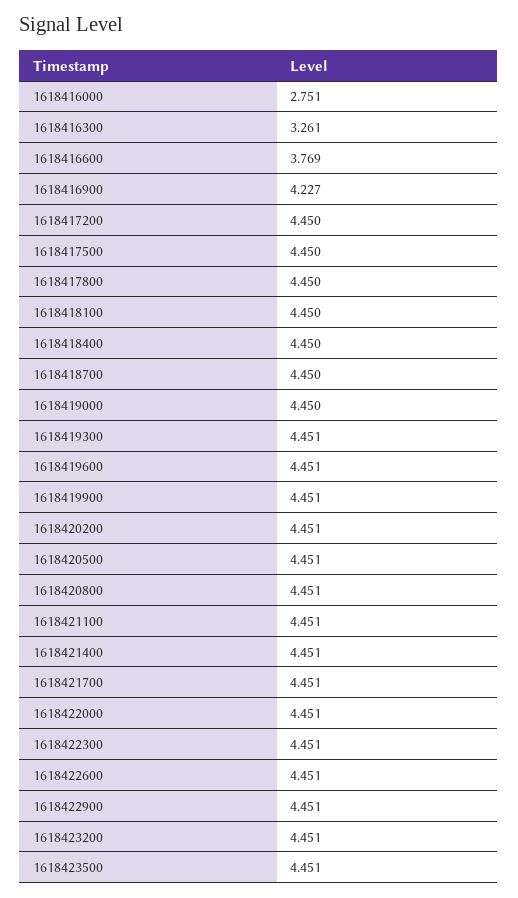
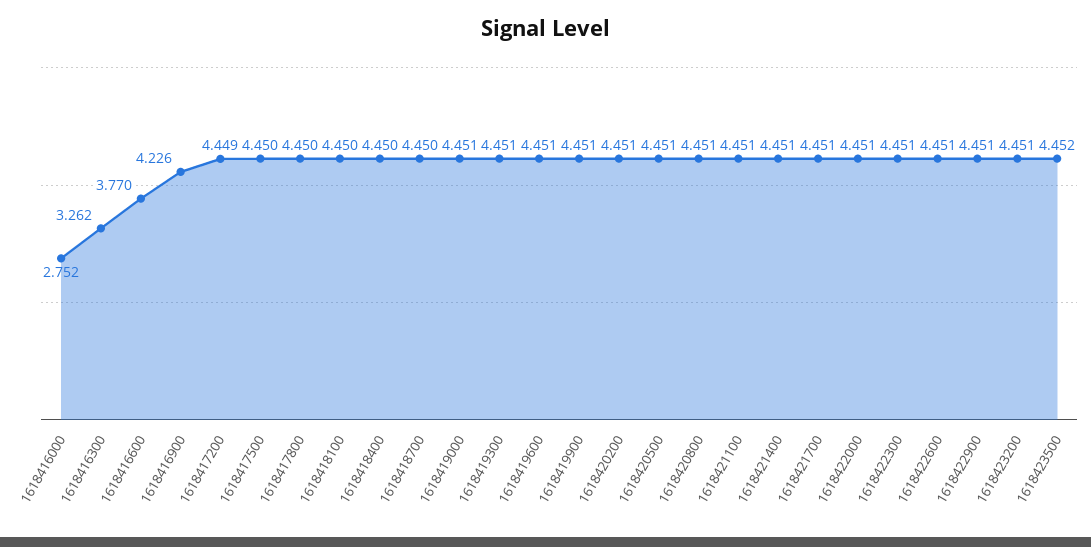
1618416000: 2.751 -> 2.752
1618416300: 3.261 -> 3.262
1618416600: 3.769 -> 3.77
1618416900: 4.227 -> 4.226
1618417200: 4.45 -> 4.449
1618419000: 4.45 -> 4.451
1618423500: 4.451 -> 4.452

